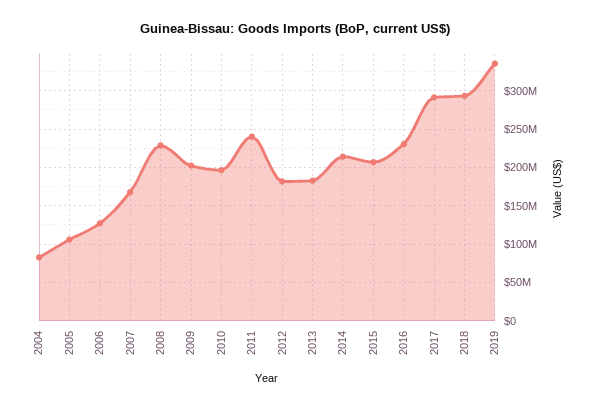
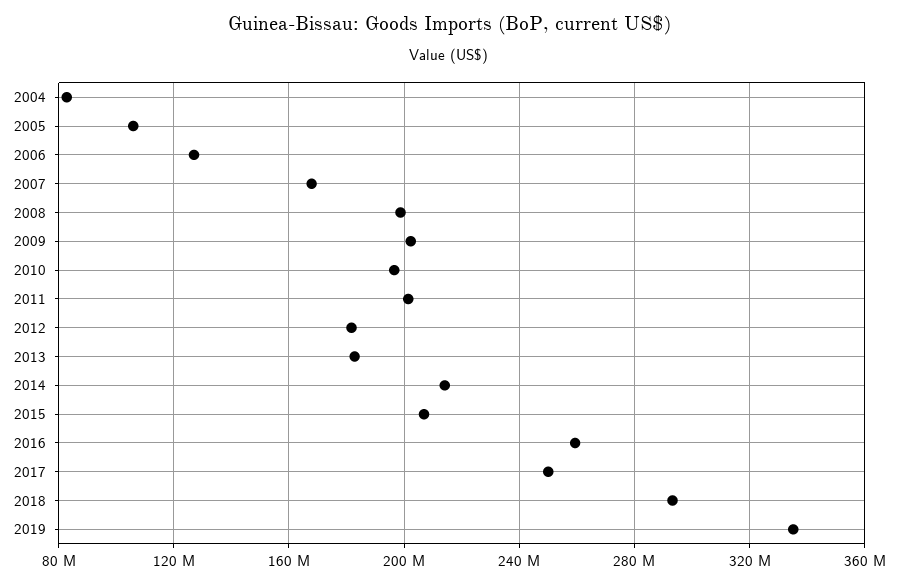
2008: 230000000 -> 200000000
2011: 240000000 -> 200000000
2016: 230000000 -> 260000000
2017: 290000000 -> 250000000

